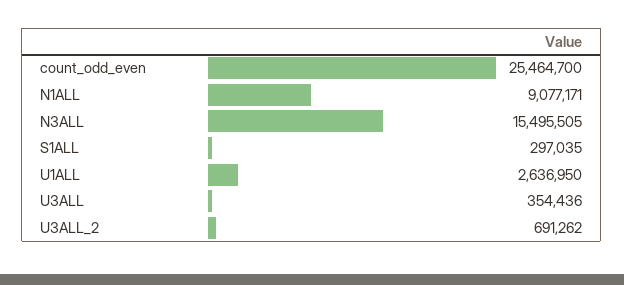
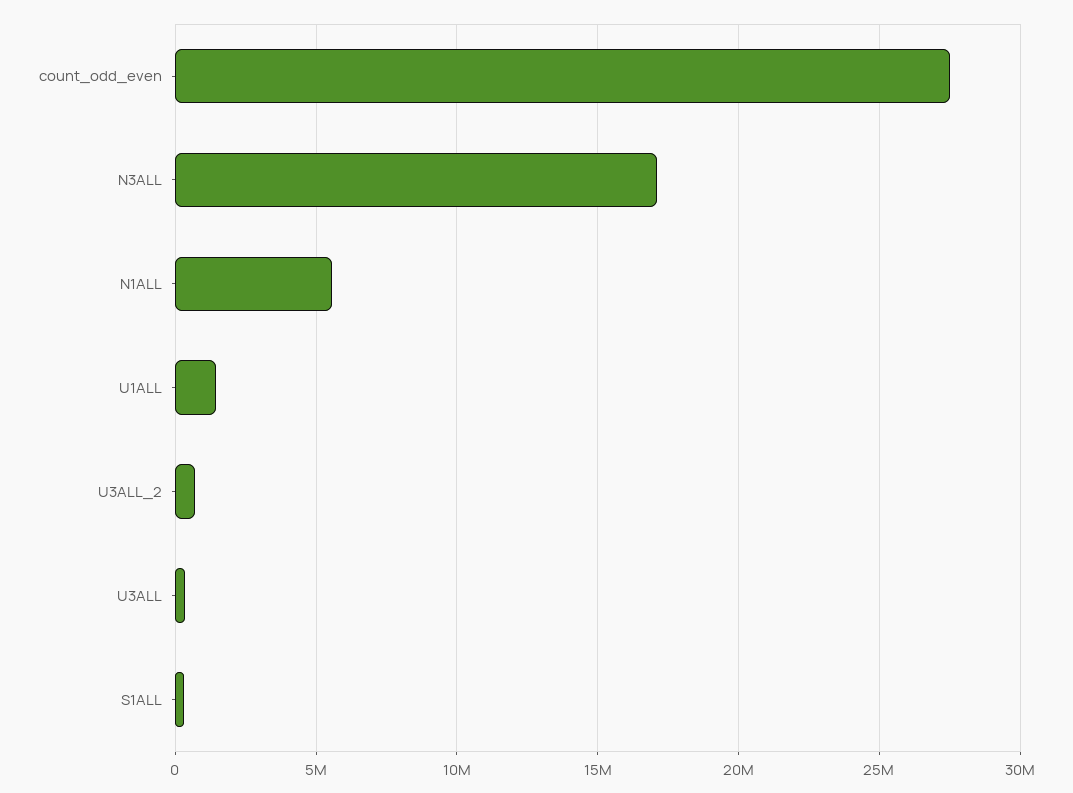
count_odd_even: 25464700 -> 27500000
N1ALL: 9077171 -> 5500000
N3ALL: 15495505 -> 17000000
U1ALL: 2636950 -> 1500000

